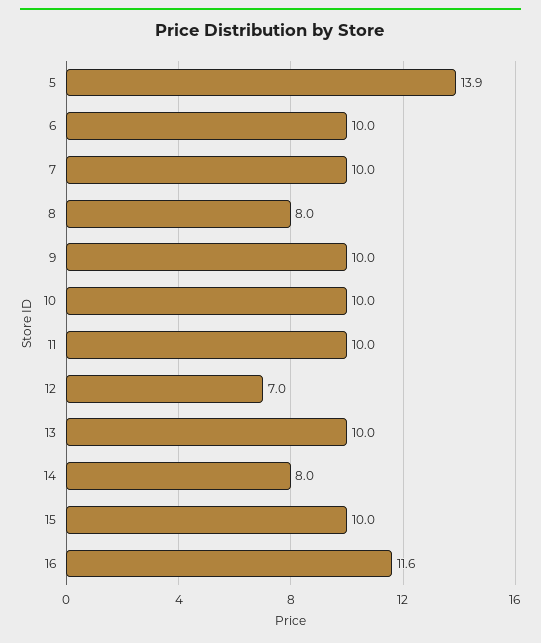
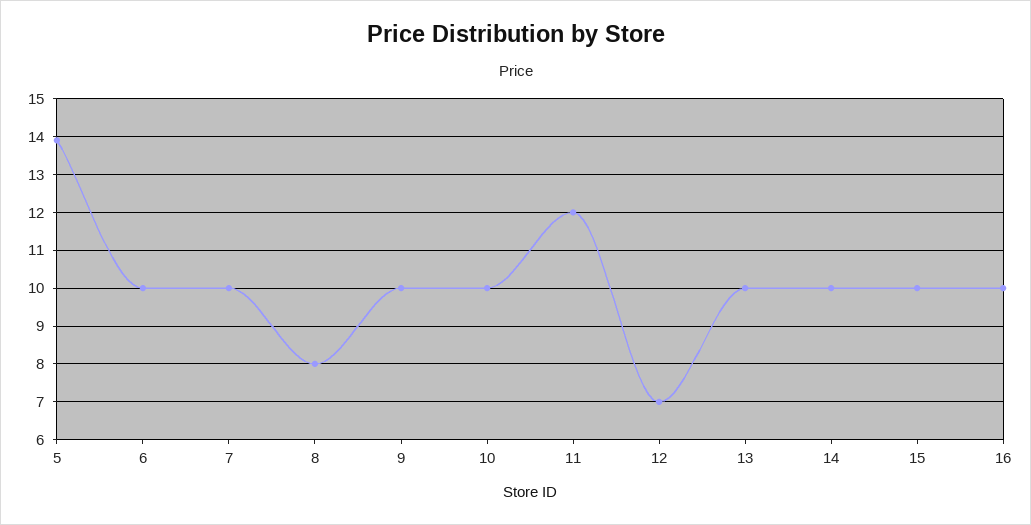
11: 10 -> 12
14: 8 -> 10
16: 11.6 -> 10

